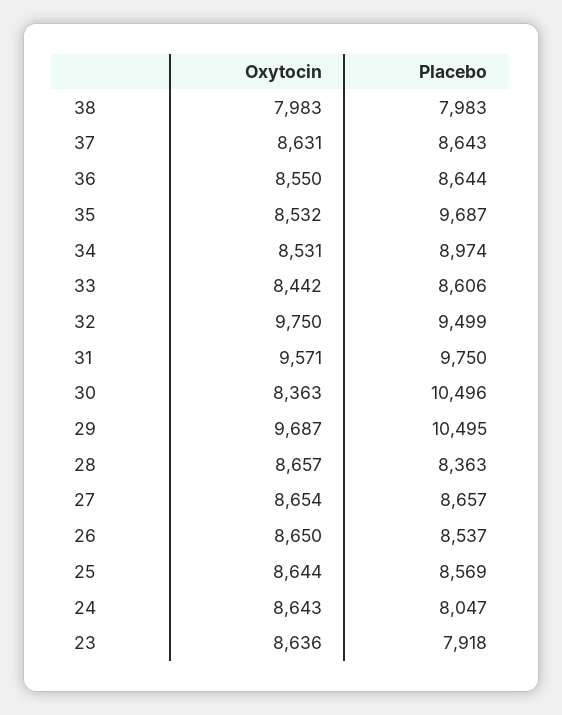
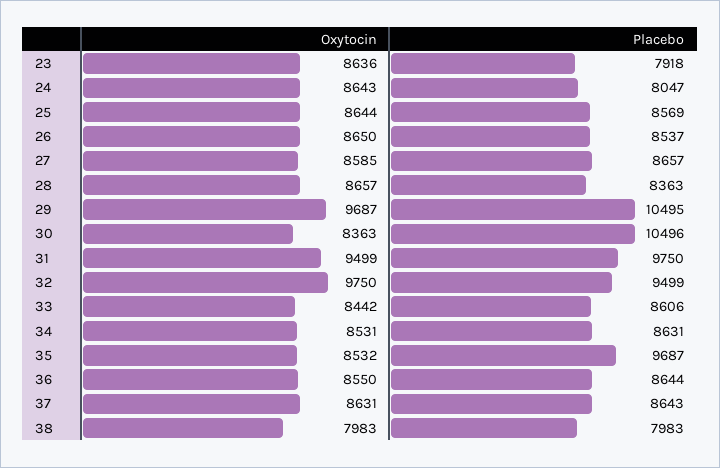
Placebo, 34: 8974 -> 8631
Oxytocin, 31: 9571 -> 9499
Oxytocin, 27: 8654 -> 8585

